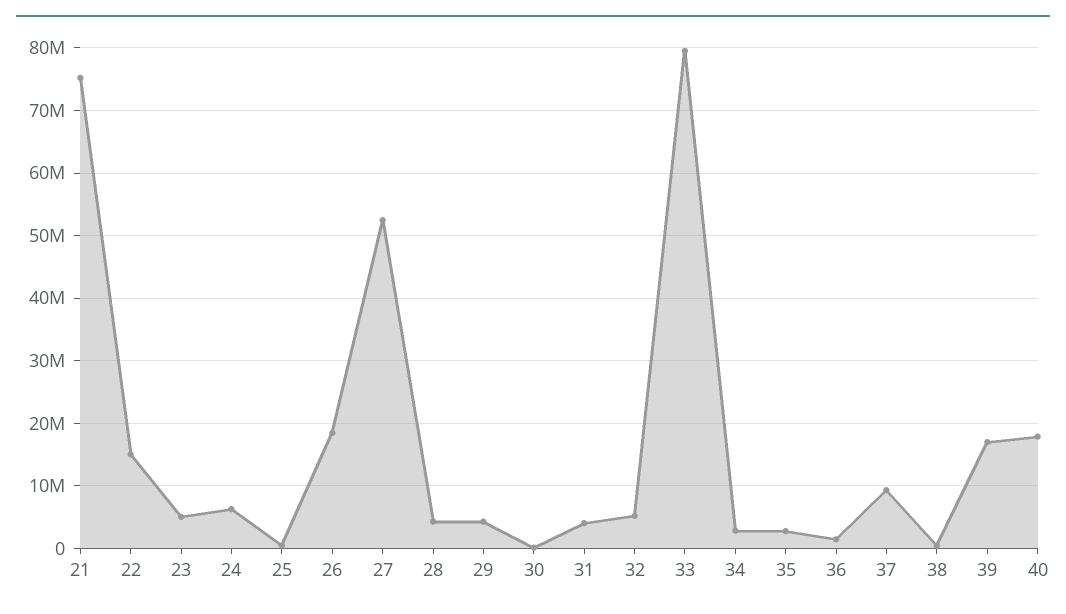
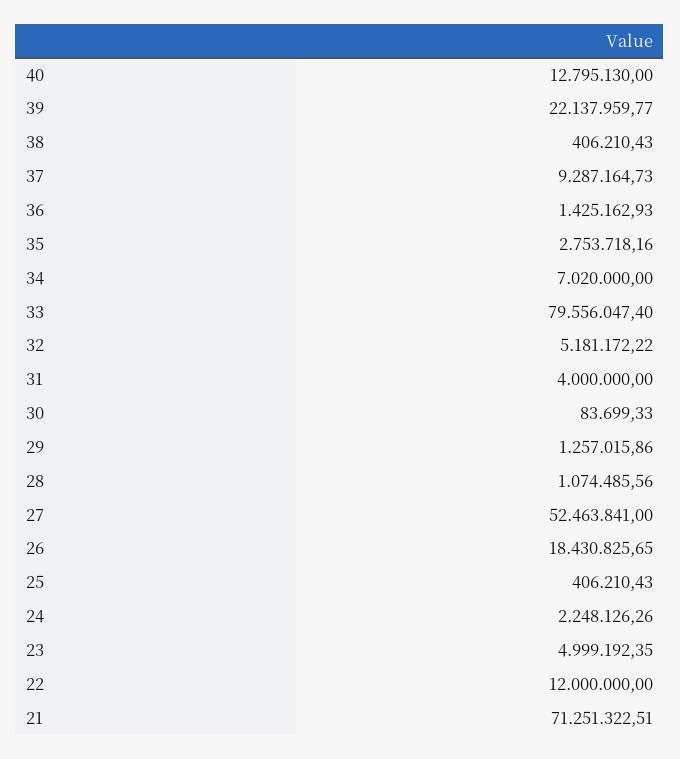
21: 75000000 -> 71251322.51
22: 15000000 -> 12000000
24: 6000000 -> 2248126.26
28: 4000000 -> 1074485.56
29: 4000000 -> 1257015.86
34: 3000000 -> 7020000
39: 17000000 -> 22137959.77
40: 18000000 -> 12795130

